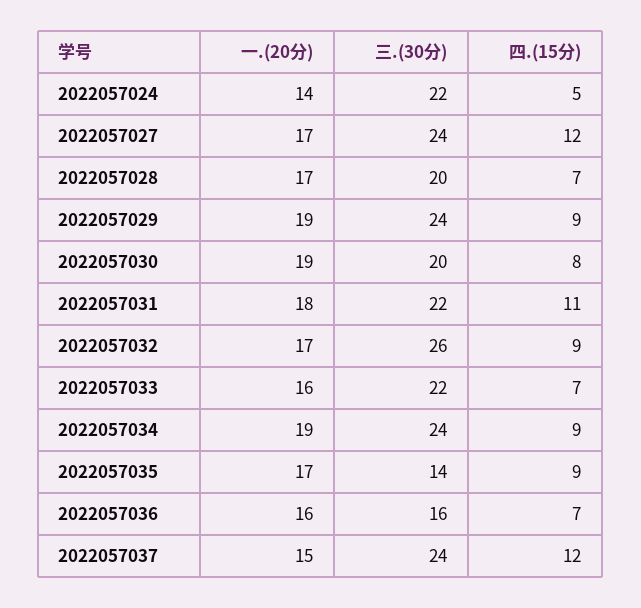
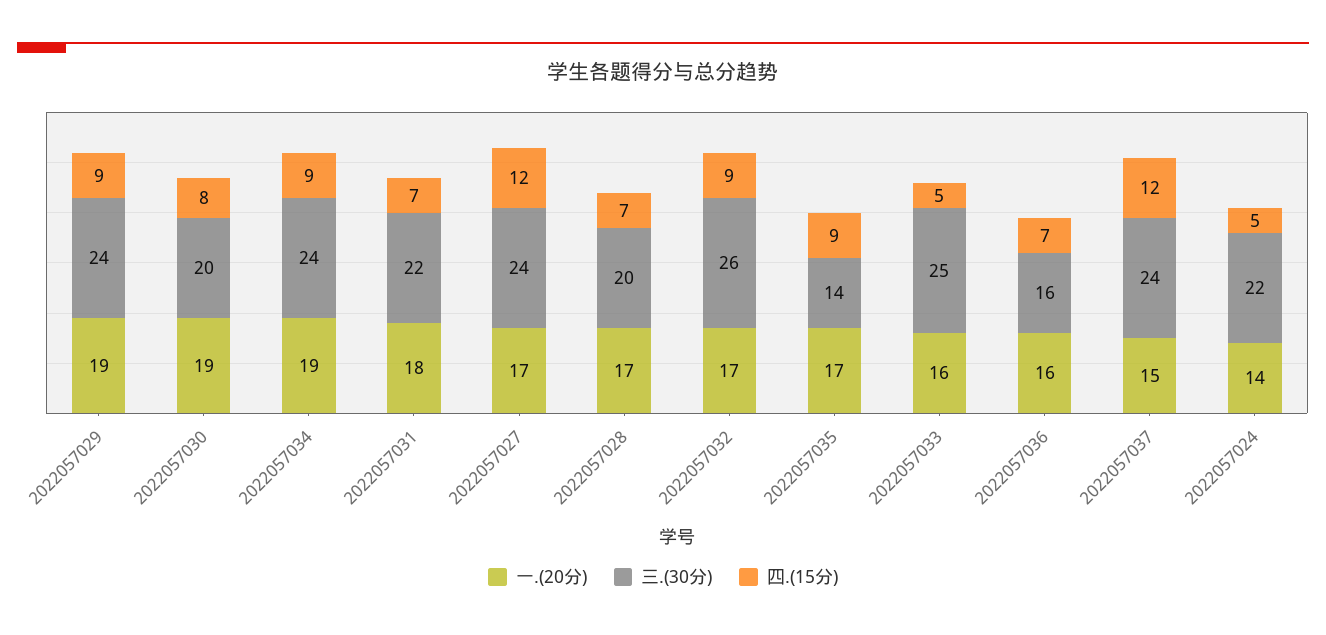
四.(15分), 2022057031: 11 -> 7
三.(30分), 2022057033: 22 -> 25
四.(15分), 2022057033: 7 -> 5

